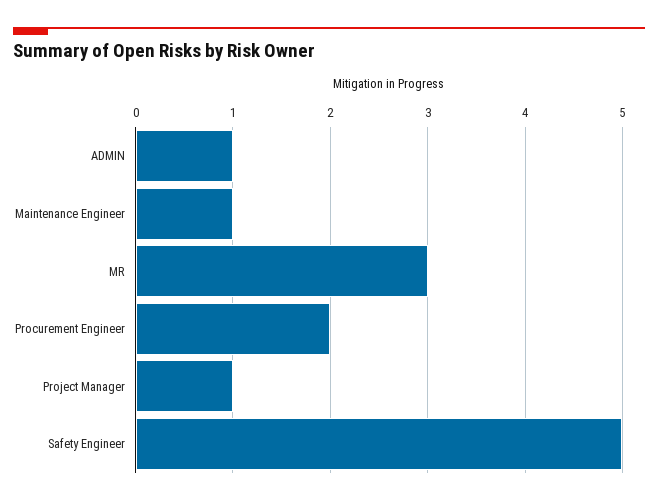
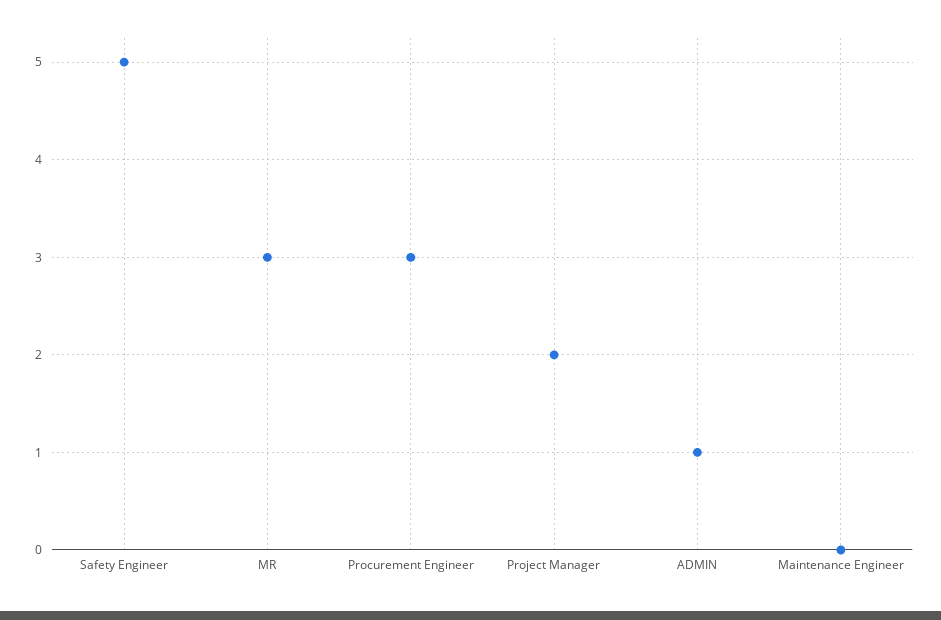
Maintenance Engineer: 1 -> 0
Procurement Engineer: 2 -> 3
Project Manager: 1 -> 2

